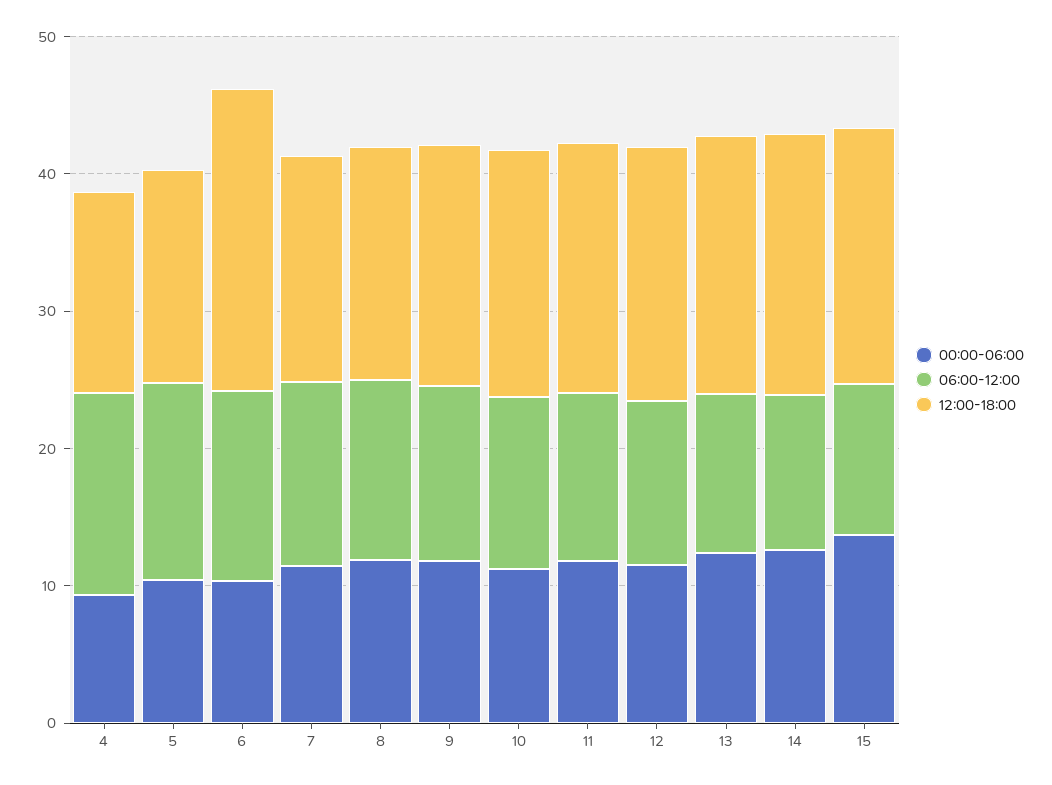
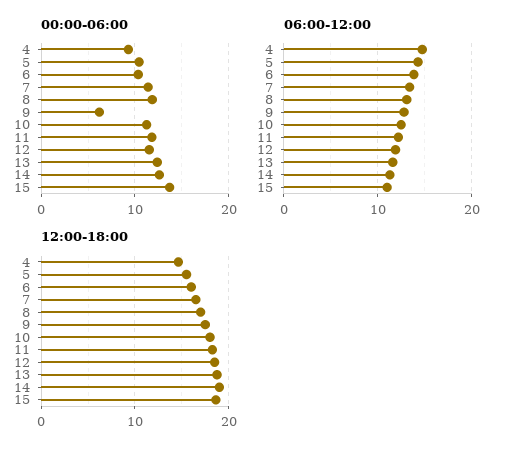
12:00-18:00, 6: 22 -> 16
00:00-06:00, 9: 12 -> 6

